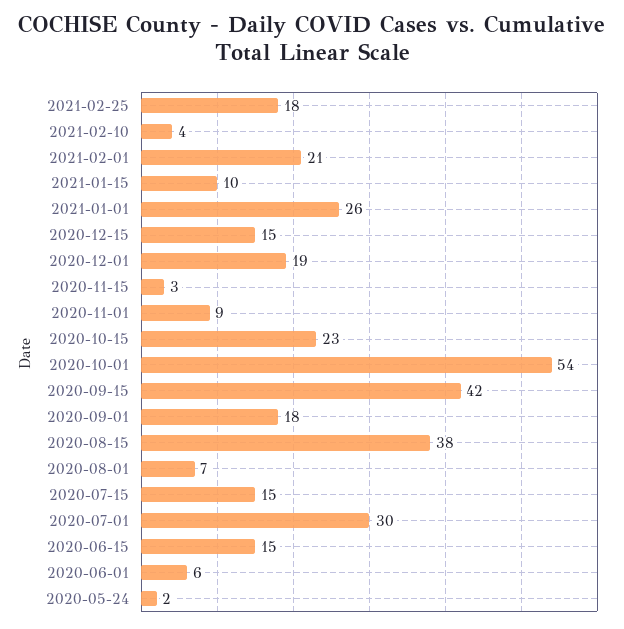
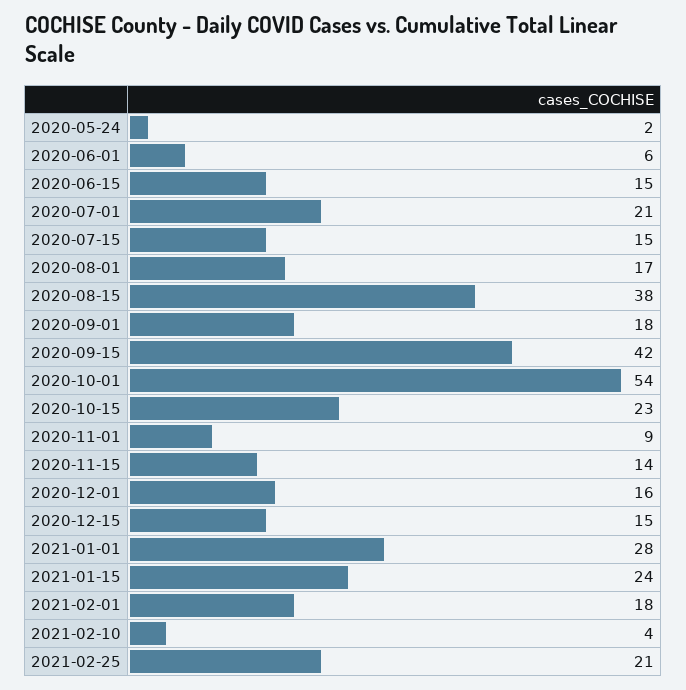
2021-02-25: 18 -> 21
2021-02-01: 21 -> 18
2021-01-15: 10 -> 24
2021-01-01: 26 -> 28
2020-12-01: 19 -> 16
2020-11-15: 3 -> 14
2020-08-01: 7 -> 17
2020-07-01: 30 -> 21

